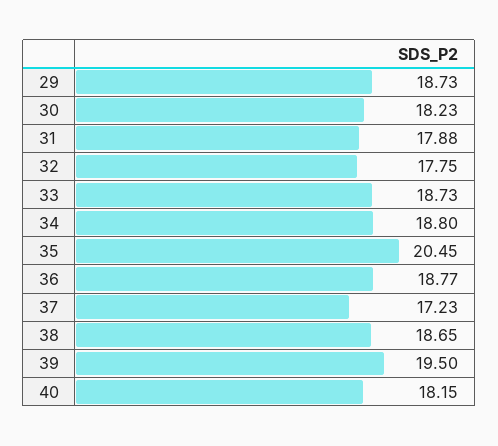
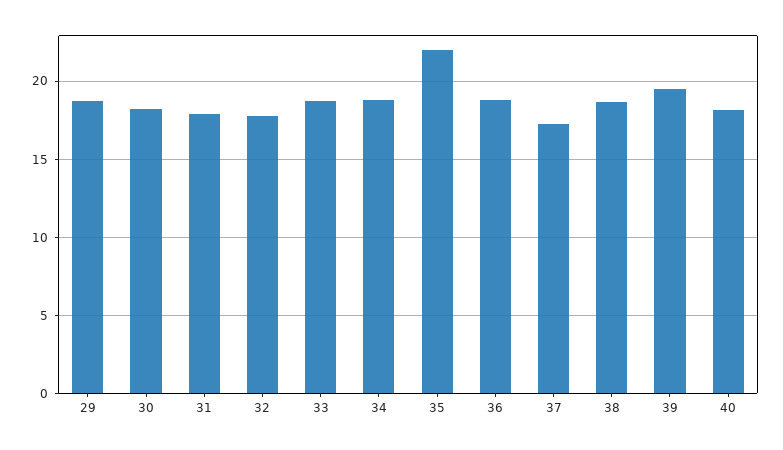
35: 20.45 -> 22

